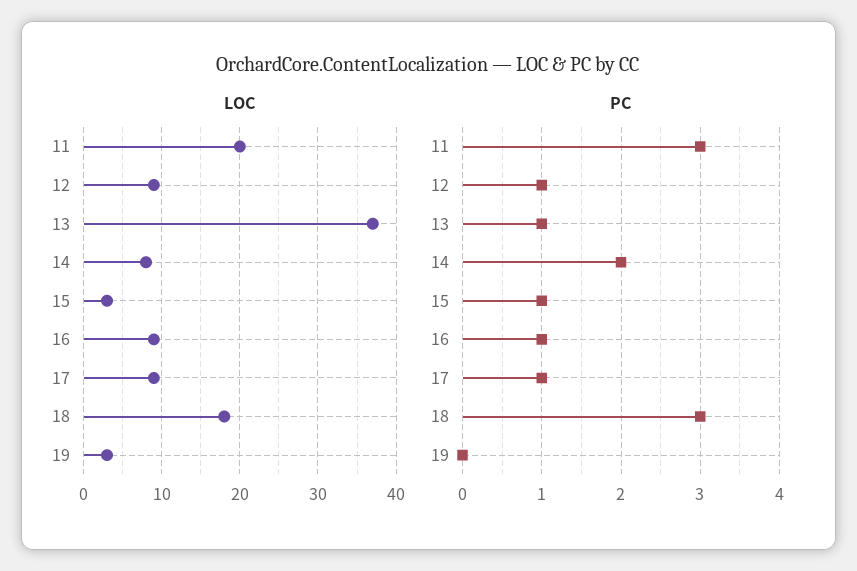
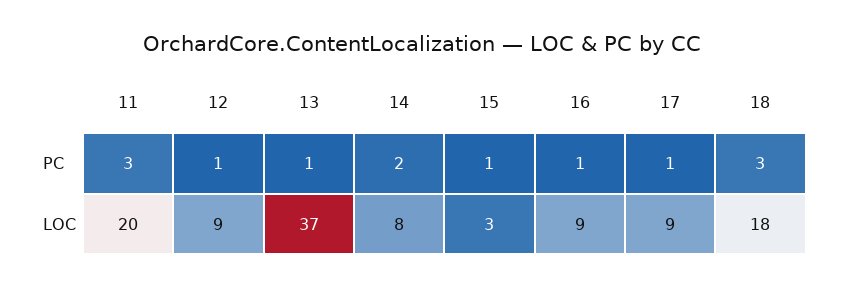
LOC, 19: 3 -> none
PC, 19: 0 -> none

